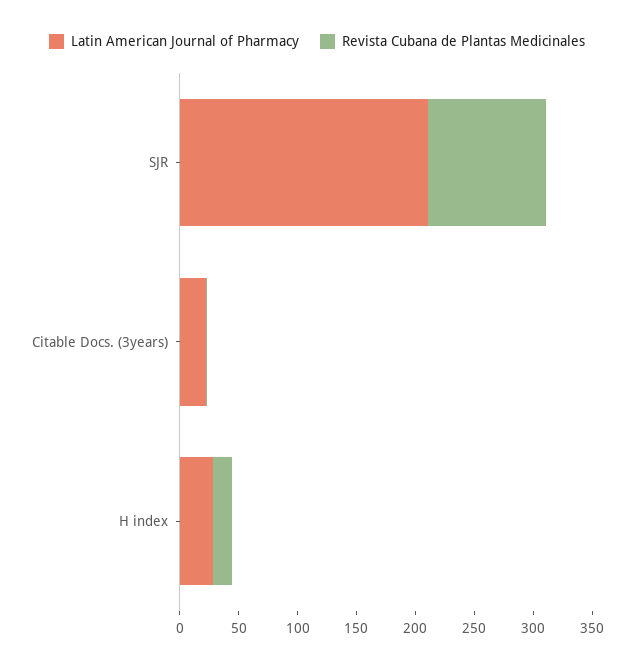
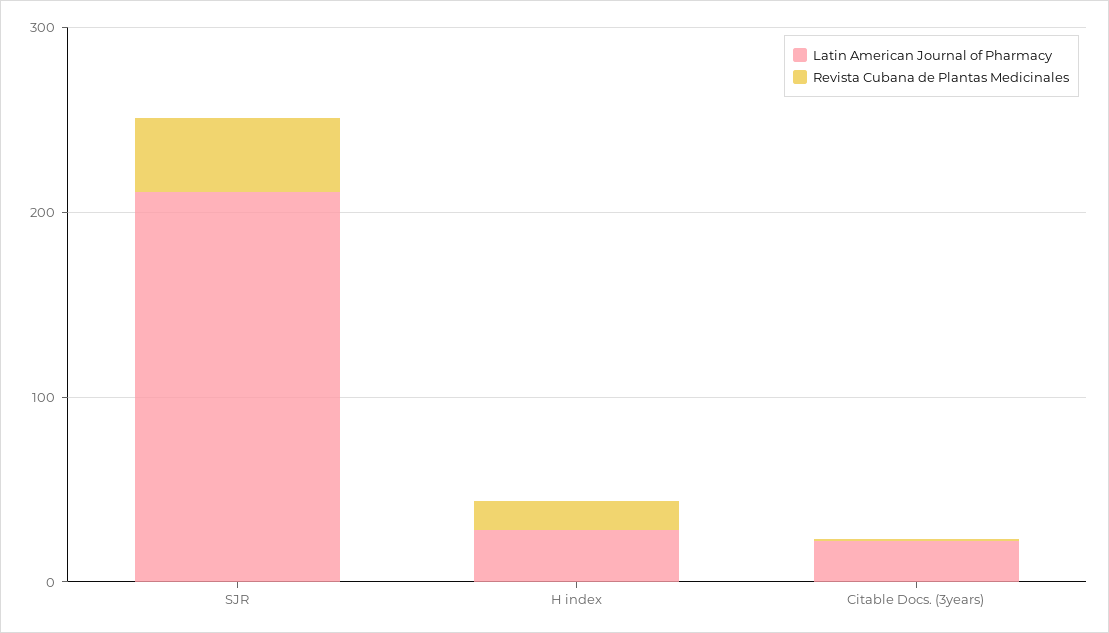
Revista Cubana de Plantas Medicinales, SJR: 100 -> 40

